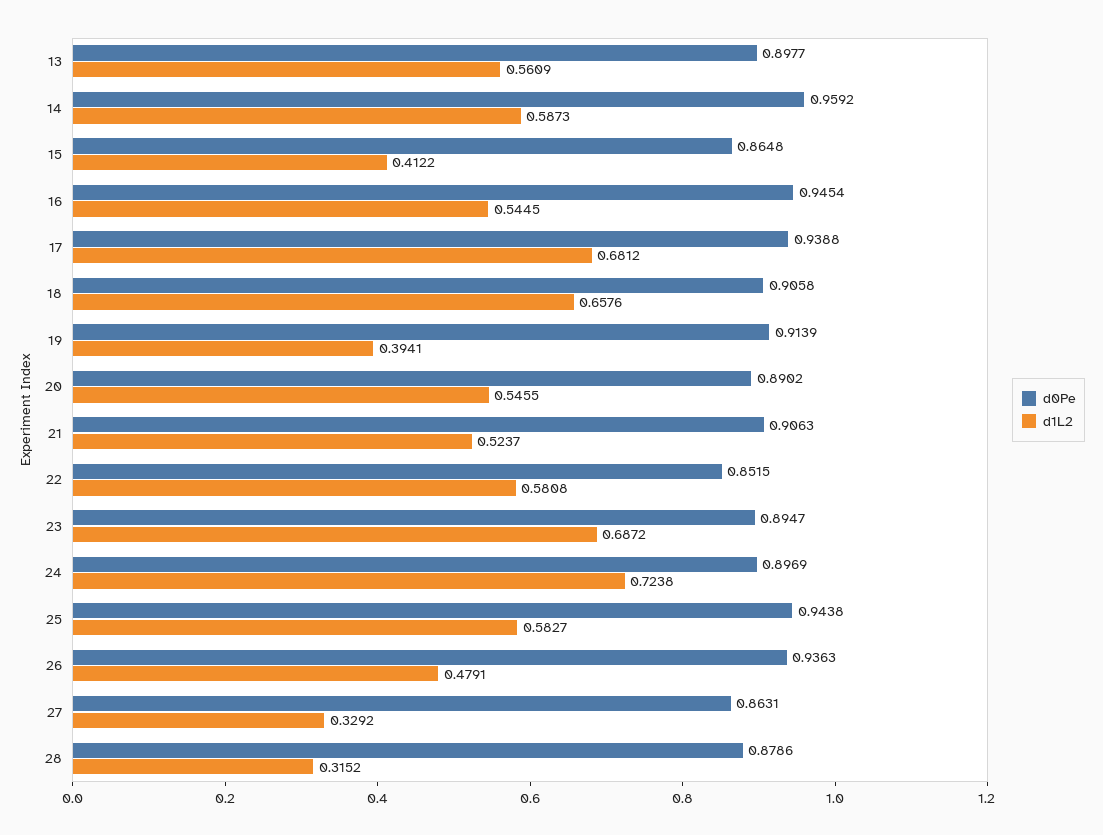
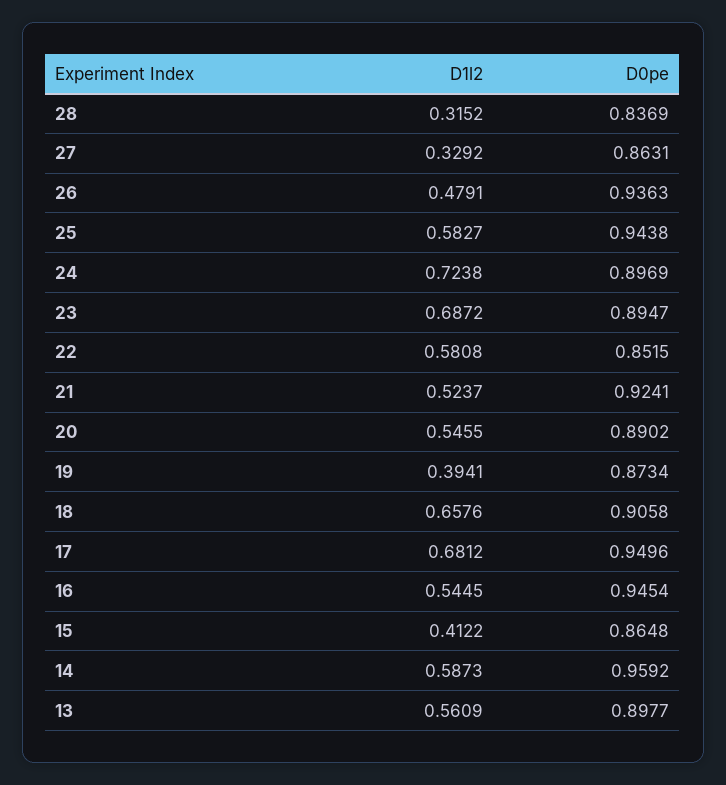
d0Pe, 17: 0.9388 -> 0.9496
d0Pe, 19: 0.9139 -> 0.8734
d0Pe, 21: 0.9063 -> 0.9241
d0Pe, 28: 0.8786 -> 0.8369

